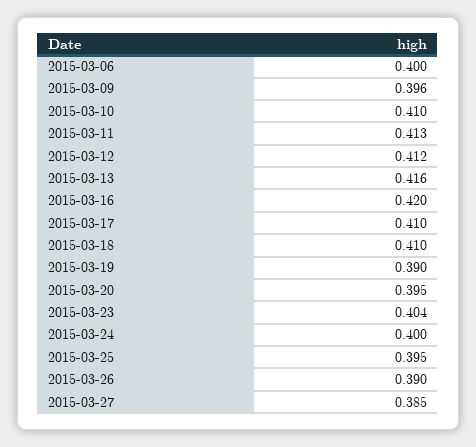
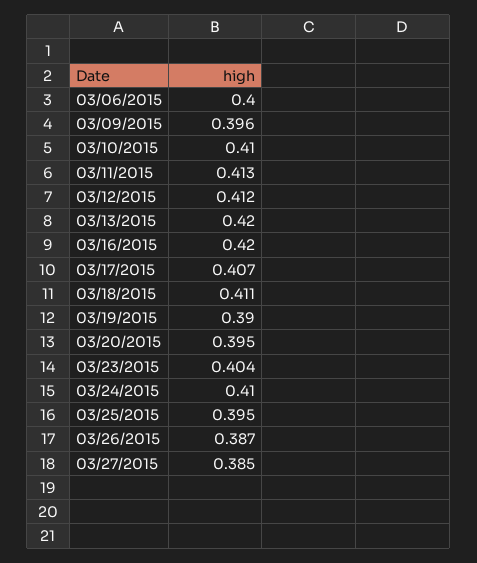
2015-03-13: 0.416 -> 0.42
2015-03-17: 0.41 -> 0.407
2015-03-18: 0.41 -> 0.411
2015-03-24: 0.4 -> 0.41
2015-03-26: 0.39 -> 0.387

